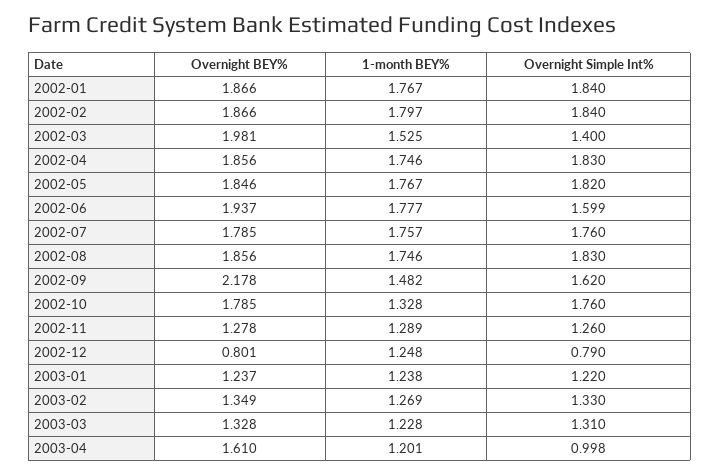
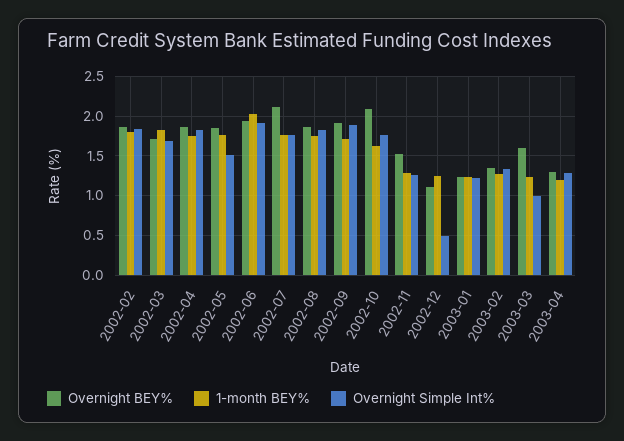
Overnight BEY%, 2002-01: 1.866 -> none
1-month BEY%, 2002-01: 1.767 -> none
Overnight Simple Int%, 2002-01: 1.84 -> none
Overnight BEY%, 2002-03: 1.981 -> 1.7
1-month BEY%, 2002-03: 1.525 -> 1.8
Overnight Simple Int%, 2002-03: 1.4 -> 1.7
Overnight Simple Int%, 2002-05: 1.82 -> 1.5
1-month BEY%, 2002-06: 1.777 -> 2
Overnight Simple Int%, 2002-06: 1.599 -> 1.9
Overnight BEY%, 2002-07: 1.785 -> 2.1
Overnight BEY%, 2002-09: 2.178 -> 1.9
1-month BEY%, 2002-09: 1.482 -> 1.7
Overnight Simple Int%, 2002-09: 1.62 -> 1.9
Overnight BEY%, 2002-10: 1.785 -> 2.1
1-month BEY%, 2002-10: 1.328 -> 1.6
Overnight BEY%, 2002-11: 1.278 -> 1.5
Overnight BEY%, 2002-12: 0.801 -> 1.1
Overnight Simple Int%, 2002-12: 0.79 -> 0.5
Overnight BEY%, 2003-03: 1.328 -> 1.6
Overnight Simple Int%, 2003-03: 1.31 -> 1
Overnight BEY%, 2003-04: 1.61 -> 1.3
Overnight Simple Int%, 2003-04: 0.998 -> 1.3

